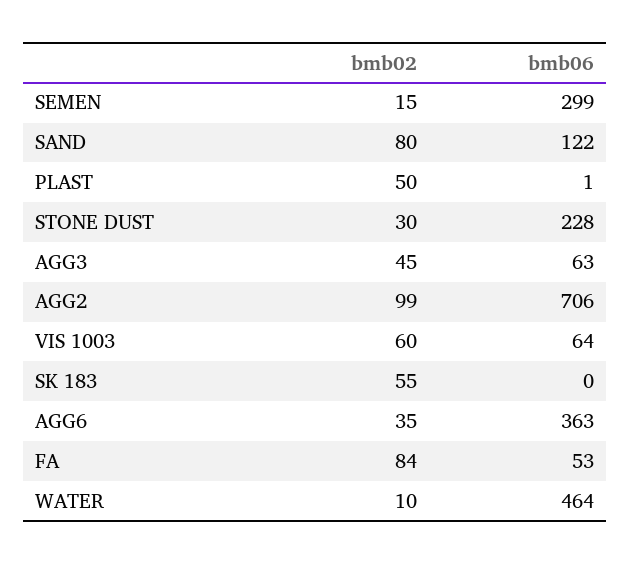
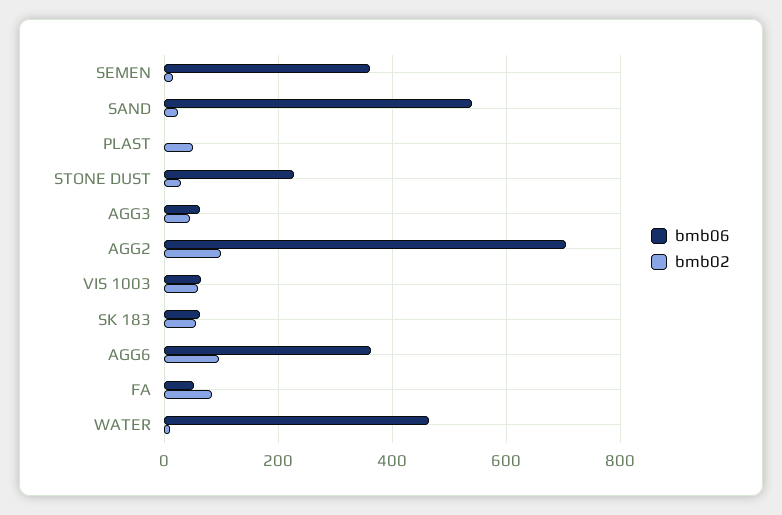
bmb06, SEMEN: 299 -> 360
bmb02, SAND: 80 -> 20
bmb06, SAND: 122 -> 540
bmb06, SK 183: 0 -> 60
bmb02, AGG6: 35 -> 100

